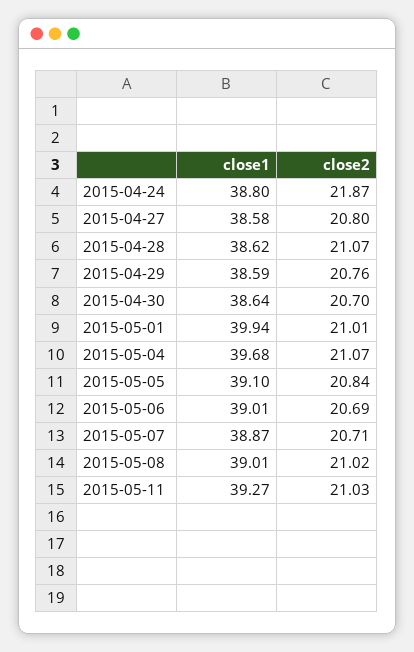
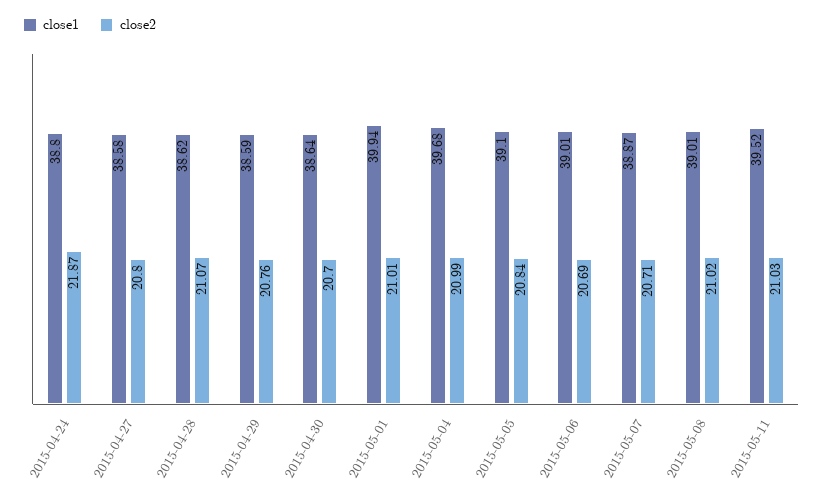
close2, 2015-05-04: 21.07 -> 20.99
close1, 2015-05-11: 39.27 -> 39.52

